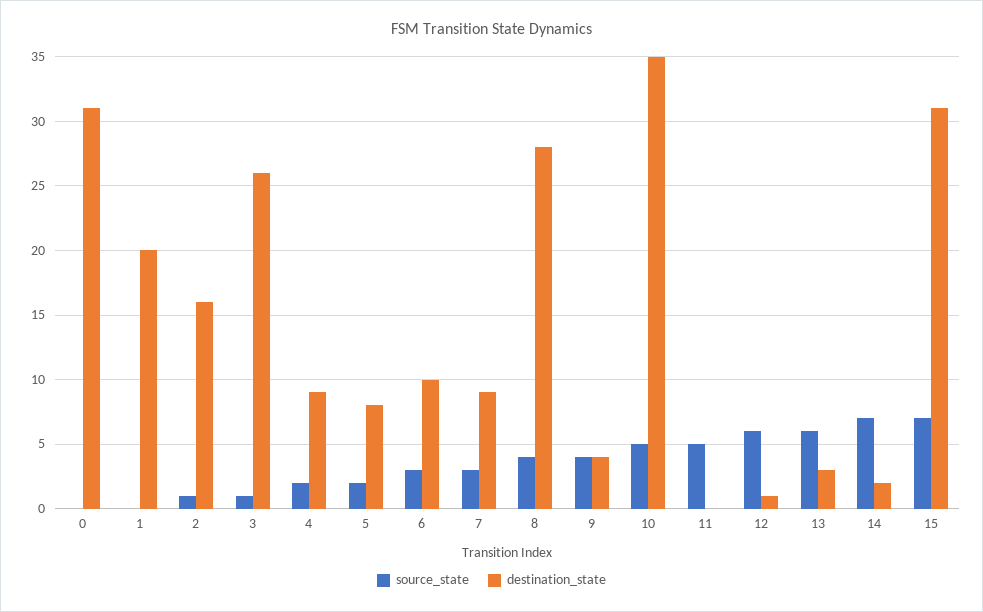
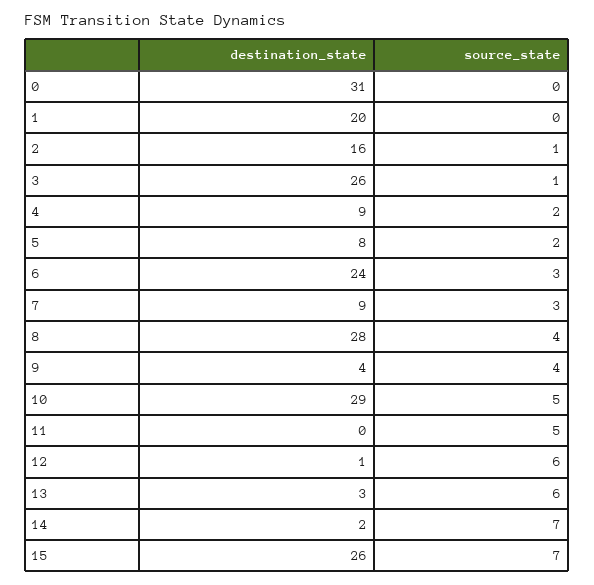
destination_state, 6: 10 -> 24
destination_state, 10: 35 -> 29
destination_state, 15: 31 -> 26

